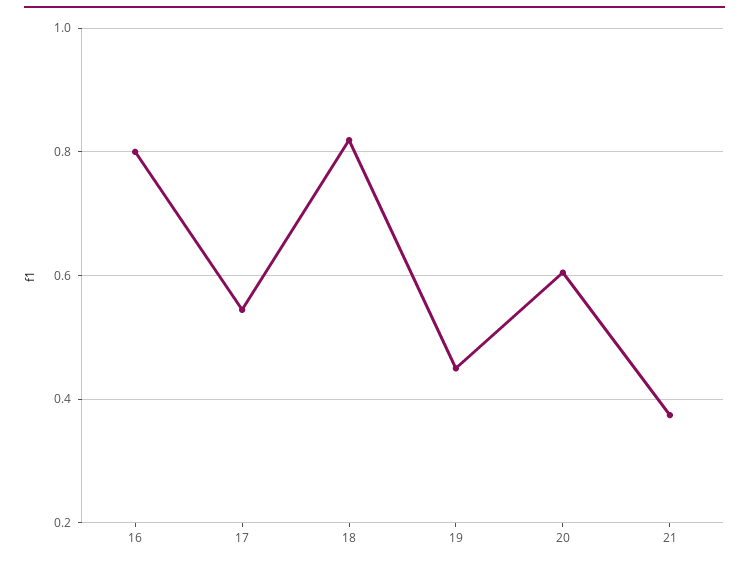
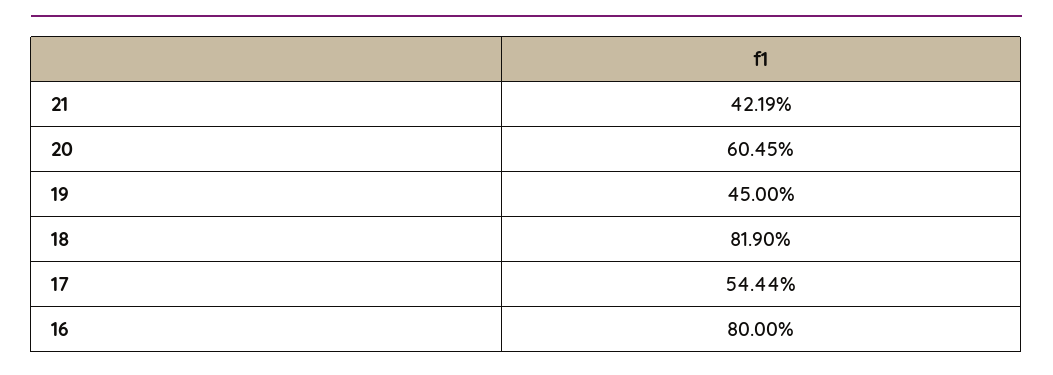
21: 0.38 -> 0.4219

